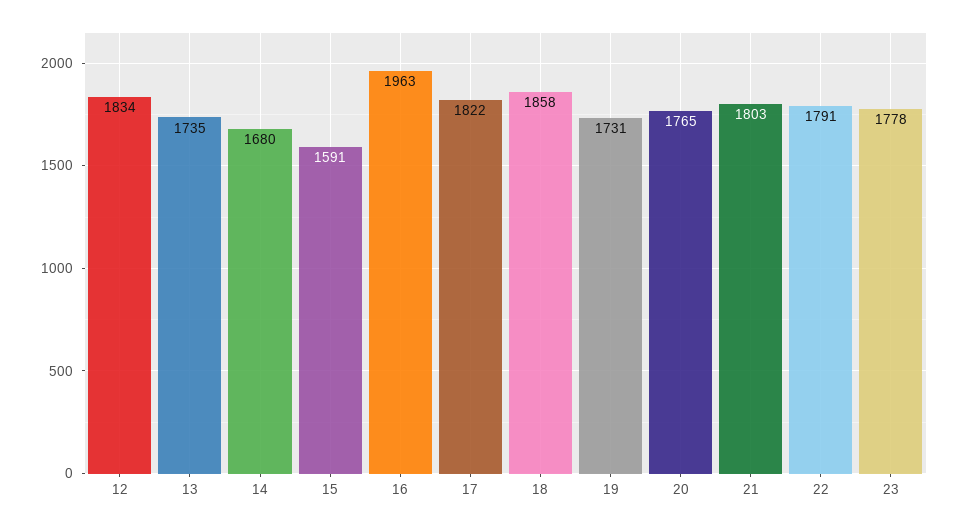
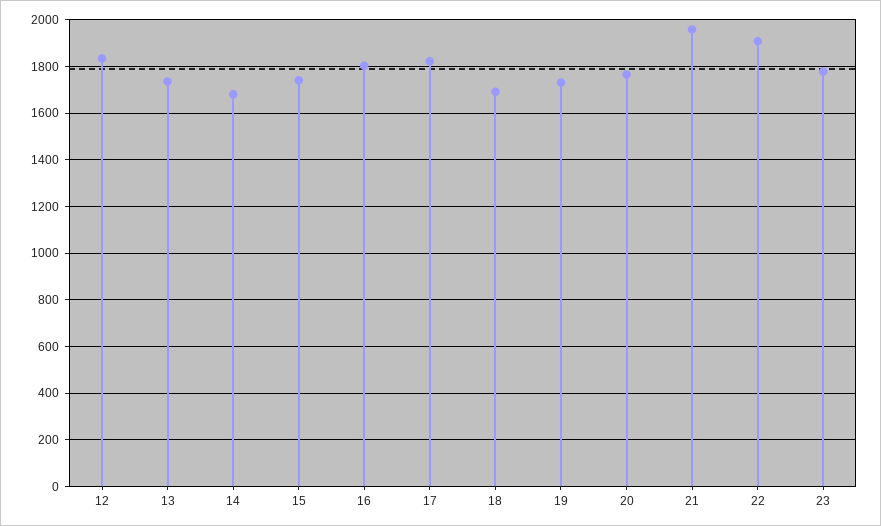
15: 1591 -> 1750
16: 1963 -> 1800
18: 1858 -> 1700
21: 1803 -> 1950
22: 1791 -> 1900

